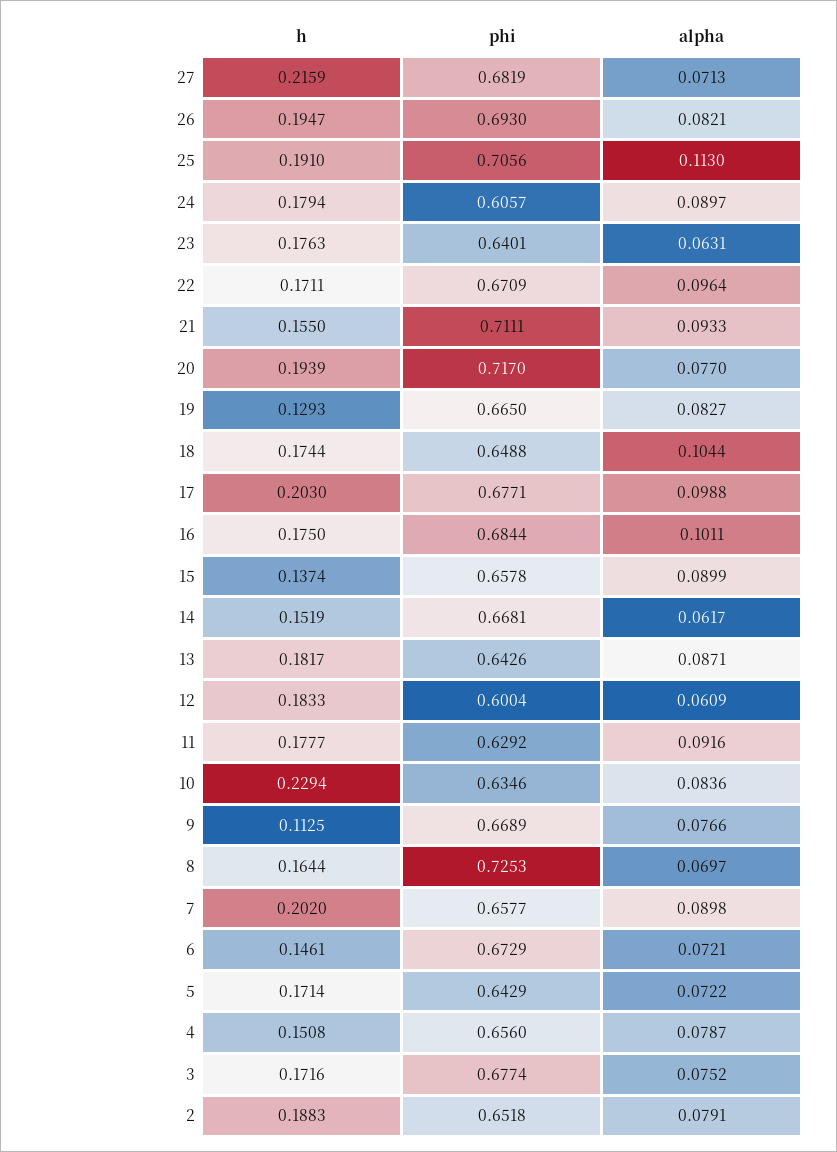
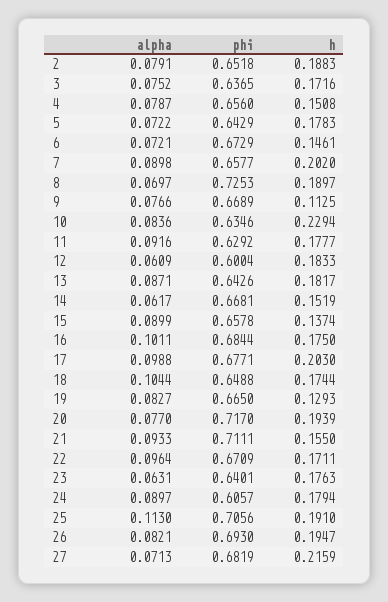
h, 8: 0.1644 -> 0.1897
h, 5: 0.1714 -> 0.1783
phi, 3: 0.6774 -> 0.6365

